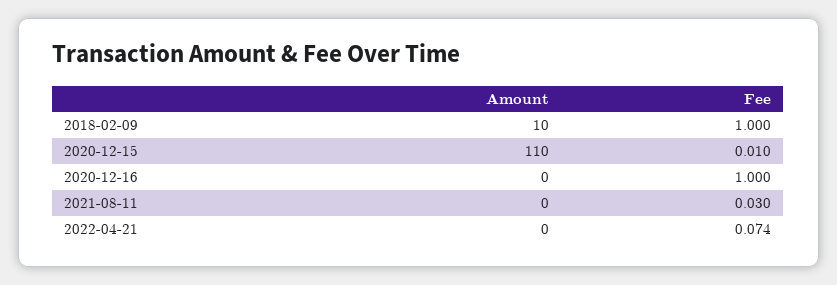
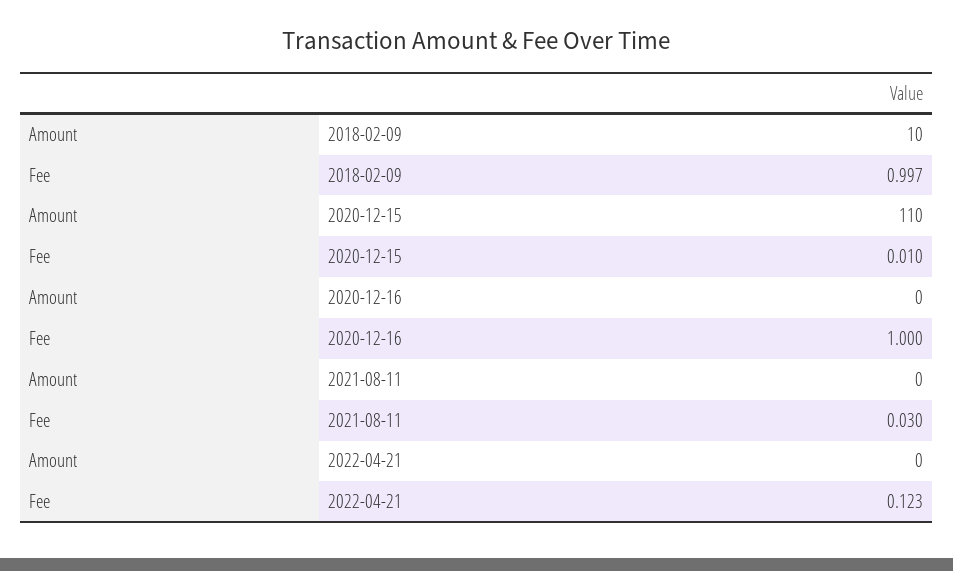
Fee, 2018-02-09: 1 -> 0.997
Fee, 2022-04-21: 0.074 -> 0.123

